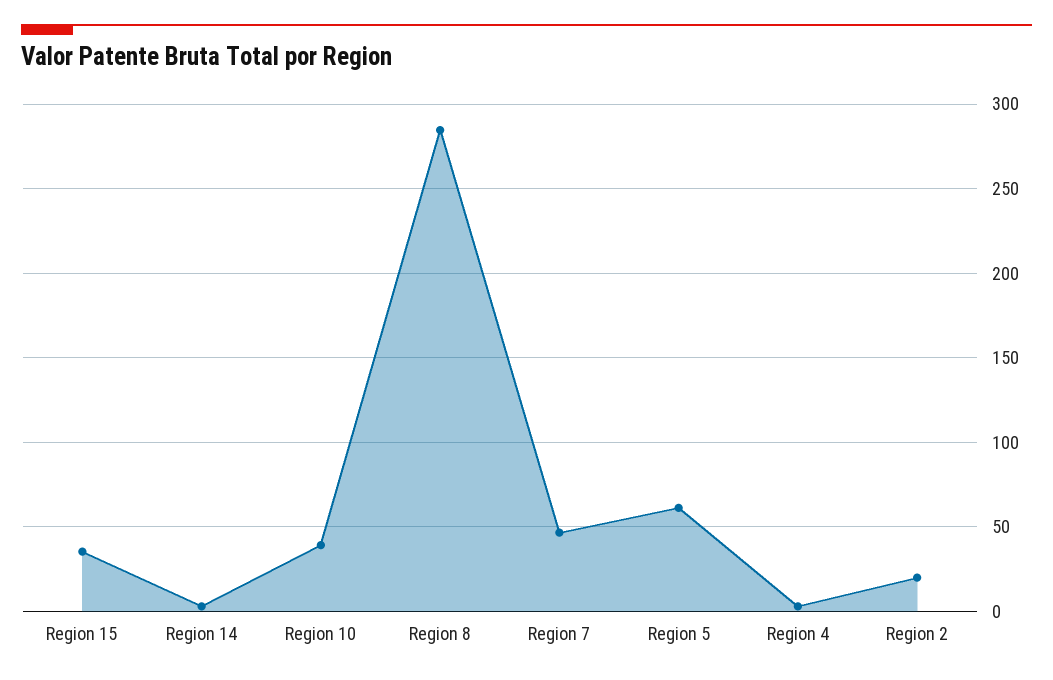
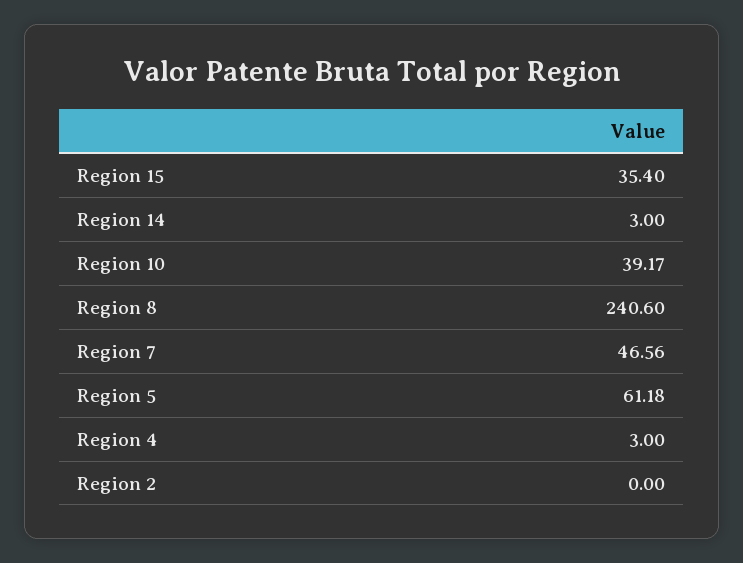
Region 8: 285 -> 240.6
Region 2: 20 -> 0

